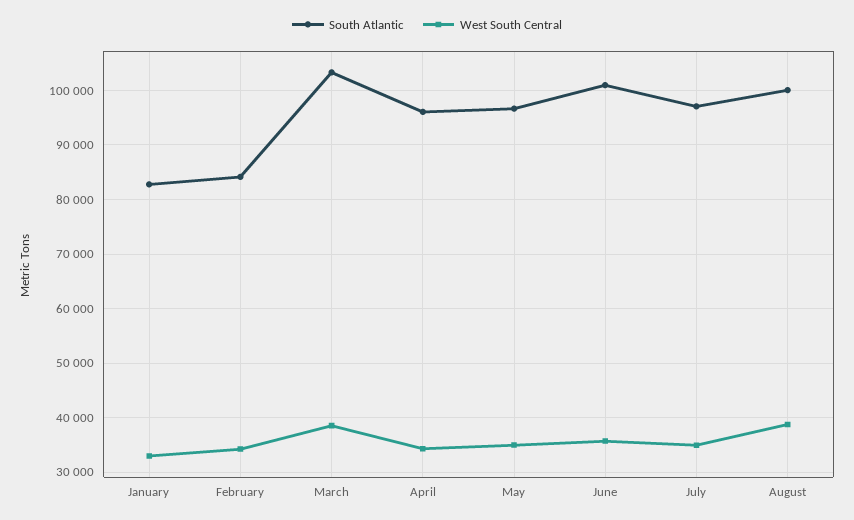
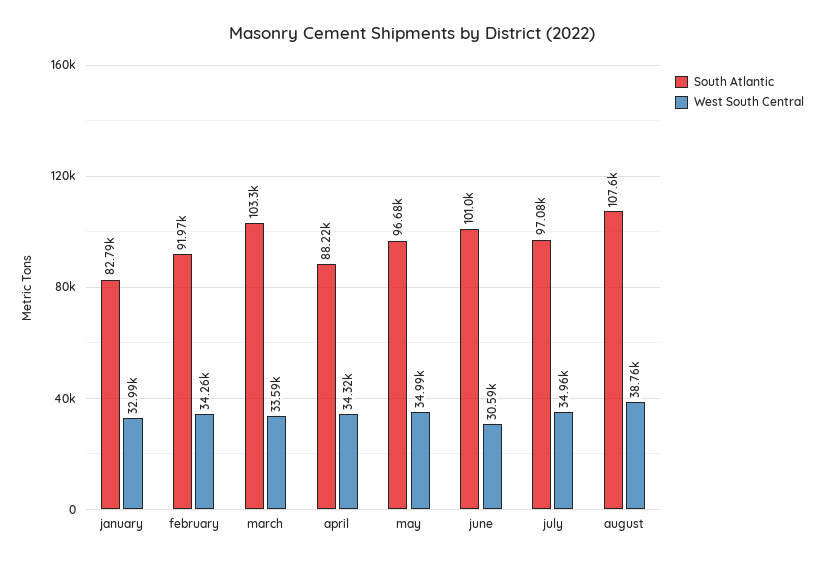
South Atlantic, February: 84000 -> 91970
West South Central, March: 38000 -> 33590
South Atlantic, April: 96000 -> 88220
West South Central, June: 36000 -> 30590
South Atlantic, August: 100000 -> 107600

